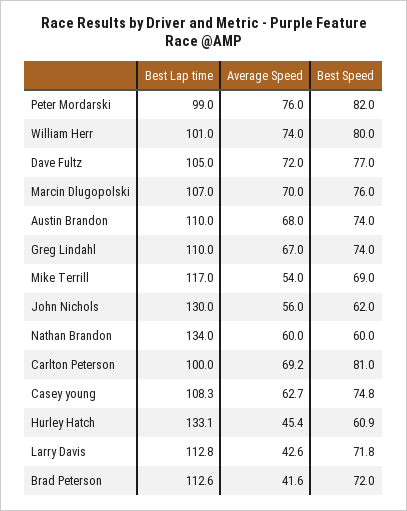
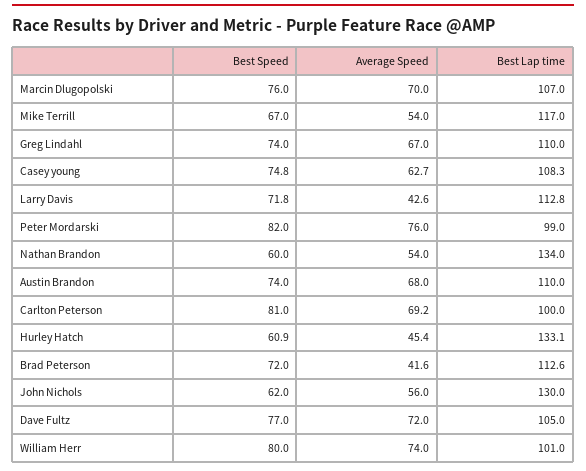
Best Speed, Mike Terrill: 69 -> 67
Average Speed, Nathan Brandon: 60 -> 54

